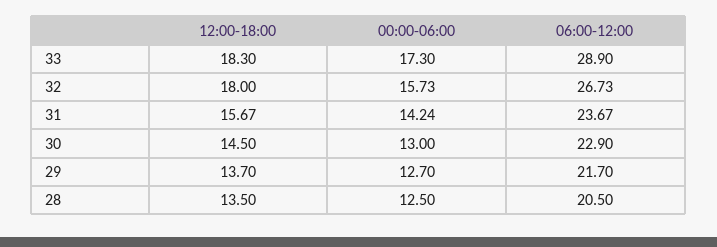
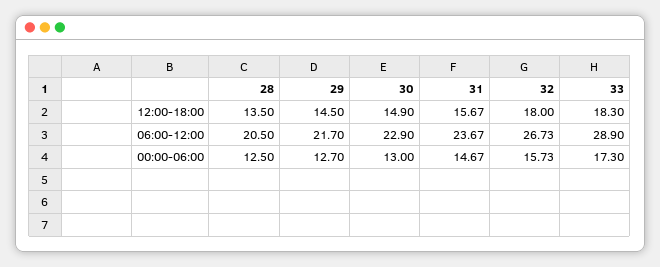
00:00-06:00, 31: 14.24 -> 14.67
12:00-18:00, 30: 14.5 -> 14.9
12:00-18:00, 29: 13.7 -> 14.5

